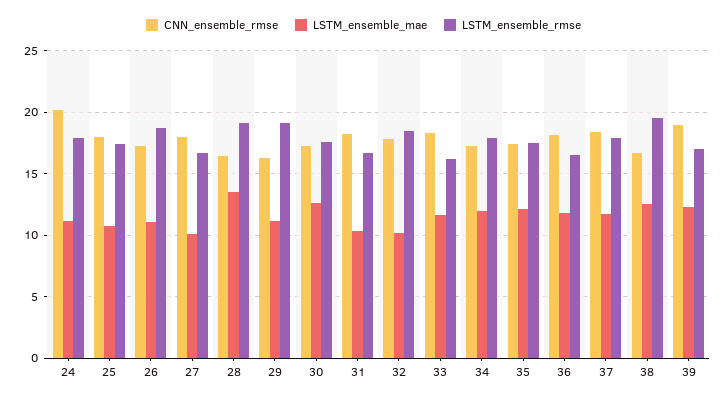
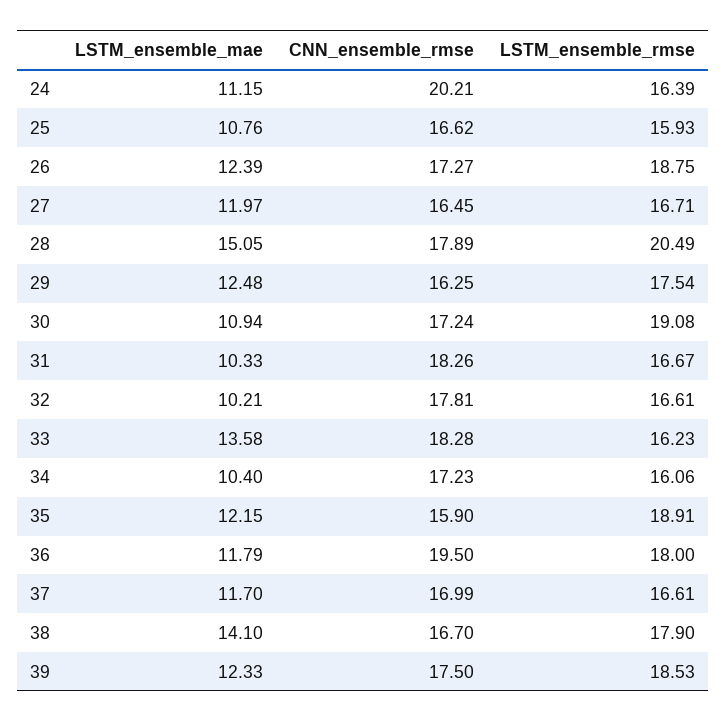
LSTM_ensemble_rmse, 24: 18 -> 16.39
CNN_ensemble_rmse, 25: 18 -> 16.62
LSTM_ensemble_rmse, 25: 17.5 -> 15.93
LSTM_ensemble_mae, 26: 11 -> 12.39
CNN_ensemble_rmse, 27: 18 -> 16.45
LSTM_ensemble_mae, 27: 10 -> 11.97
CNN_ensemble_rmse, 28: 16.5 -> 17.89
LSTM_ensemble_mae, 28: 13.5 -> 15.05
LSTM_ensemble_rmse, 28: 19 -> 20.49
LSTM_ensemble_mae, 29: 11 -> 12.48
LSTM_ensemble_rmse, 29: 19 -> 17.54
LSTM_ensemble_mae, 30: 12.5 -> 10.94
LSTM_ensemble_rmse, 30: 17.5 -> 19.08
LSTM_ensemble_rmse, 32: 18.5 -> 16.61
LSTM_ensemble_mae, 33: 11.5 -> 13.58
LSTM_ensemble_mae, 34: 12 -> 10.4
LSTM_ensemble_rmse, 34: 18 -> 16.06
CNN_ensemble_rmse, 35: 17.5 -> 15.9
LSTM_ensemble_rmse, 35: 17.5 -> 18.91
CNN_ensemble_rmse, 36: 18 -> 19.5
LSTM_ensemble_rmse, 36: 16.5 -> 18
CNN_ensemble_rmse, 37: 18.5 -> 16.99
LSTM_ensemble_rmse, 37: 18 -> 16.61
LSTM_ensemble_mae, 38: 12.5 -> 14.1
LSTM_ensemble_rmse, 38: 19.5 -> 17.9
CNN_ensemble_rmse, 39: 19 -> 17.5
LSTM_ensemble_rmse, 39: 17 -> 18.53

